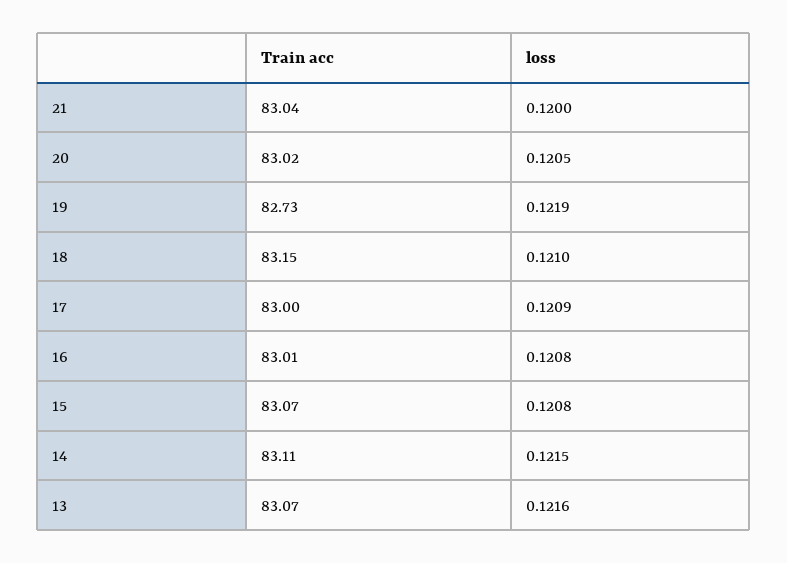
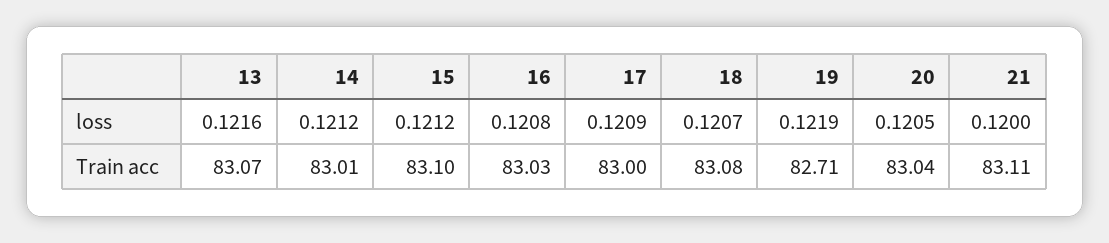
Train acc, 21: 83.04 -> 83.11
Train acc, 20: 83.02 -> 83.04
Train acc, 19: 82.73 -> 82.71
Train acc, 18: 83.15 -> 83.08
loss, 18: 0.121 -> 0.1207
Train acc, 16: 83.01 -> 83.03
Train acc, 15: 83.07 -> 83.1
loss, 15: 0.1208 -> 0.1212
Train acc, 14: 83.11 -> 83.01
loss, 14: 0.1215 -> 0.1212

